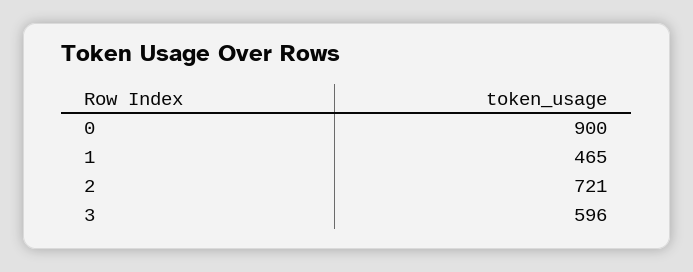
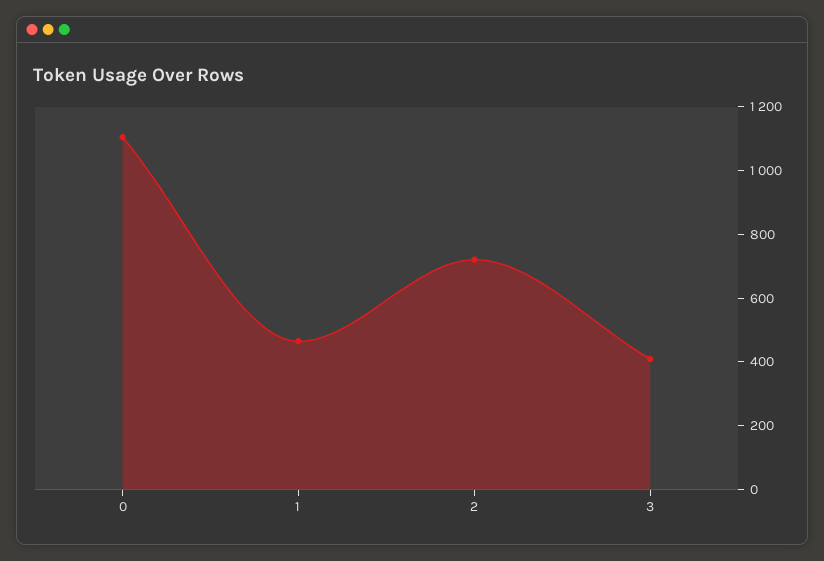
0: 900 -> 1100
3: 596 -> 400

